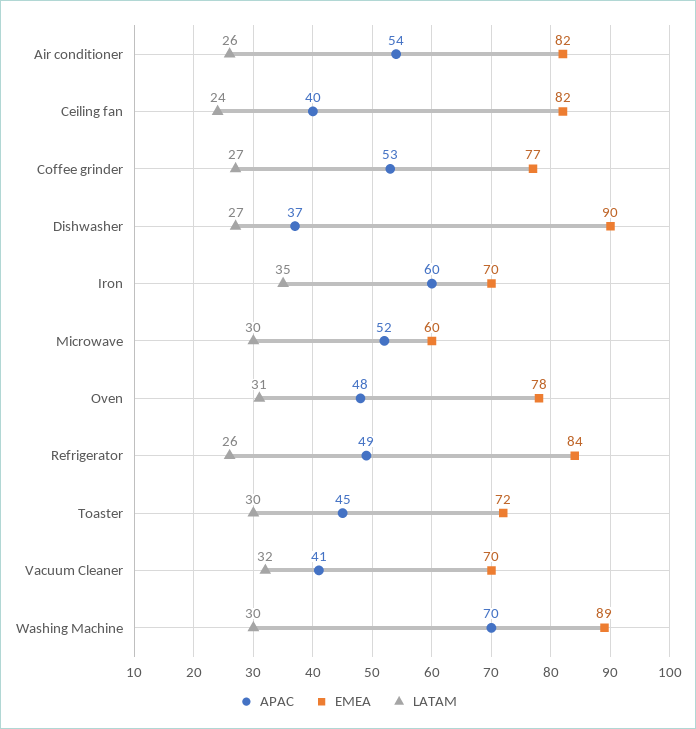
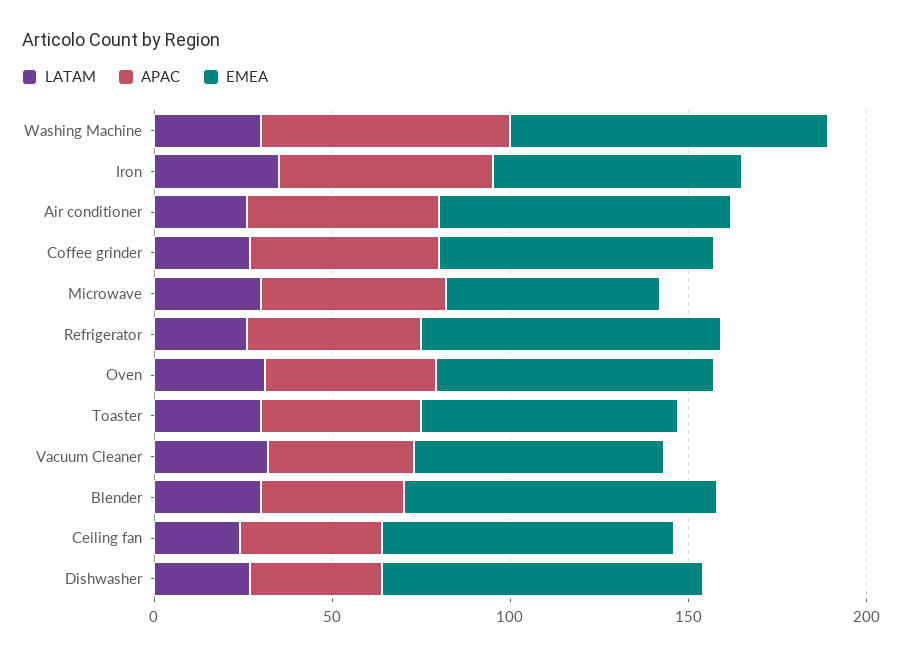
LATAM, Blender: none -> 30
APAC, Blender: none -> 40
EMEA, Blender: none -> 90

